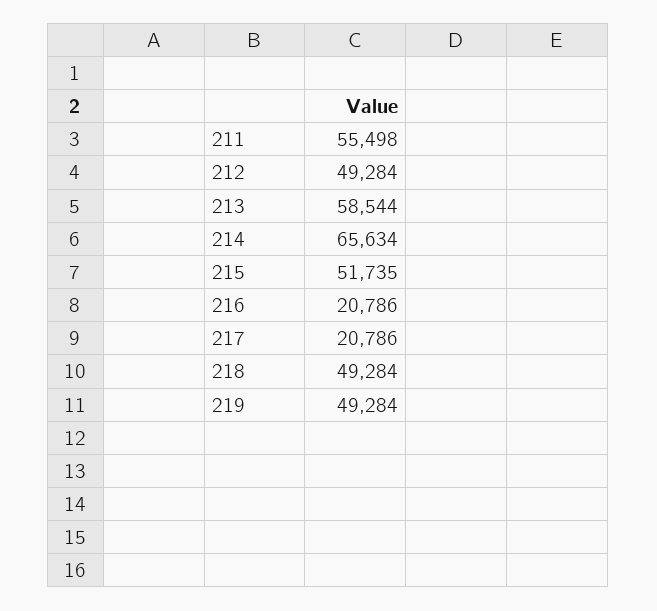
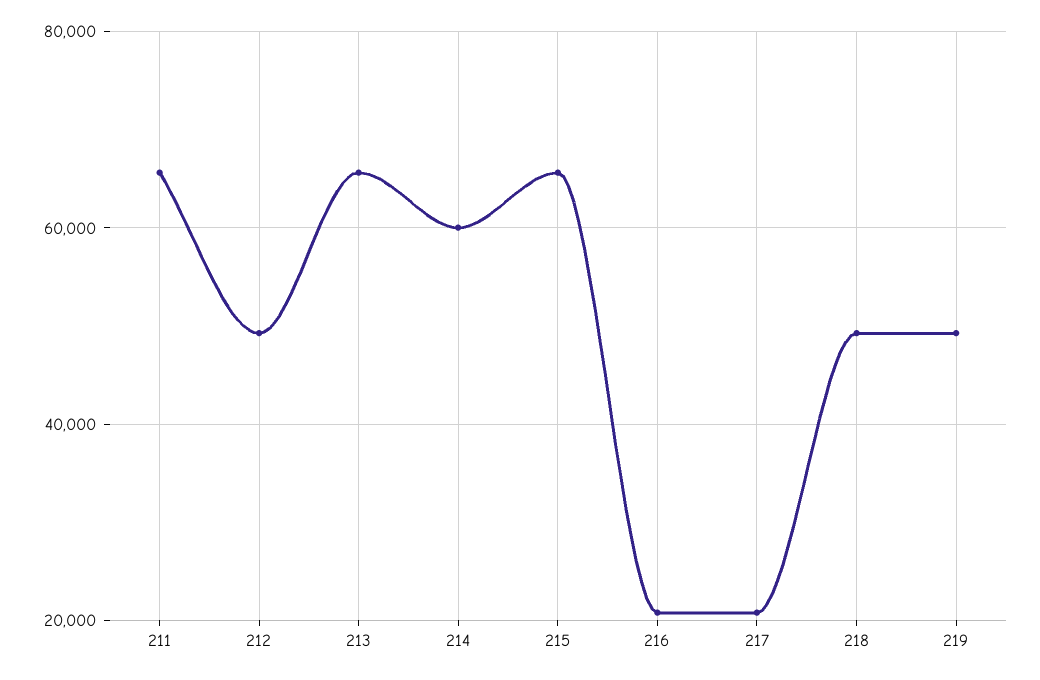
211: 55498 -> 66000
213: 58544 -> 66000
214: 65634 -> 60000
215: 51735 -> 66000

